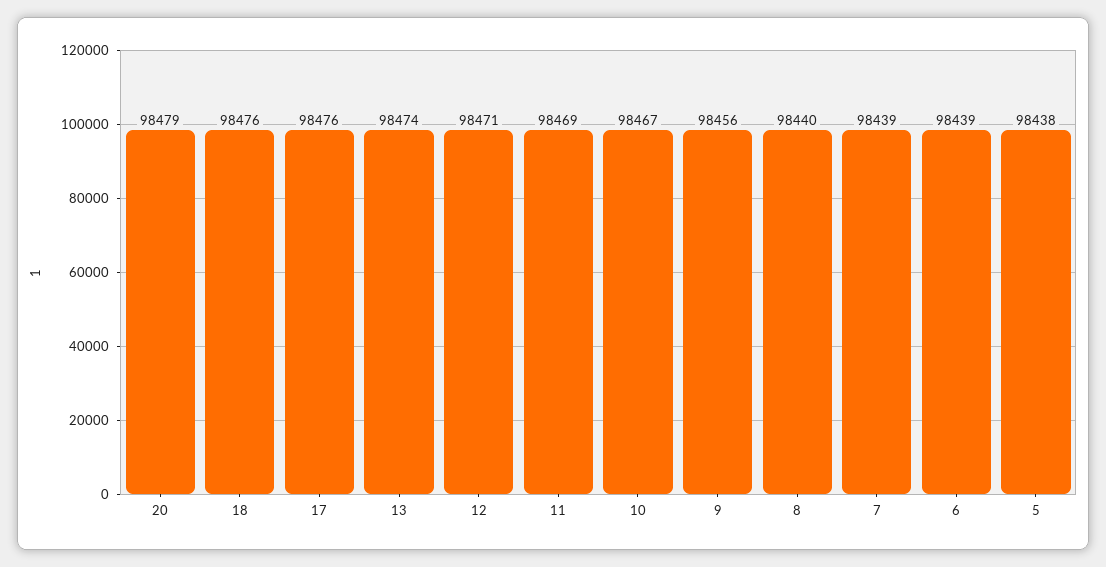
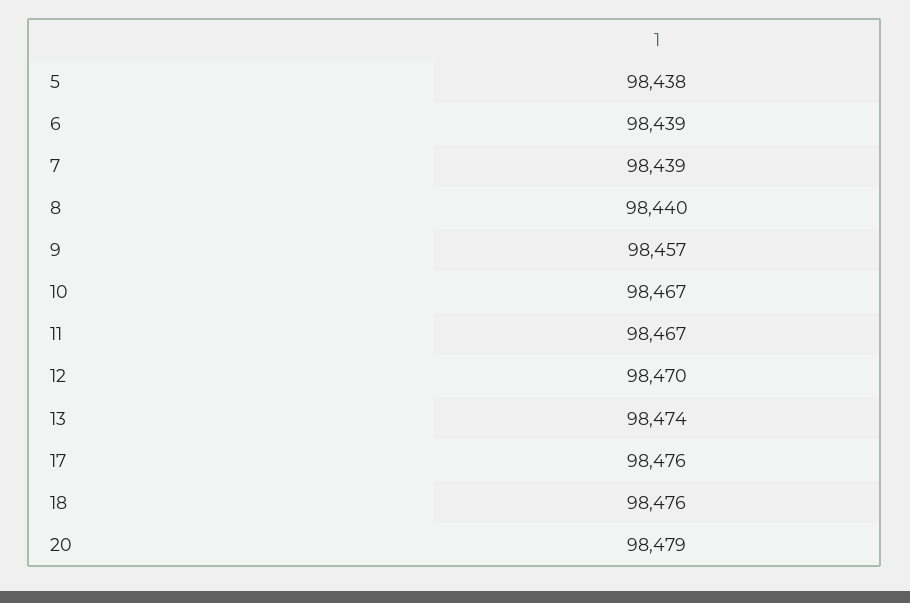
12: 98471 -> 98470
11: 98469 -> 98467
9: 98456 -> 98457

